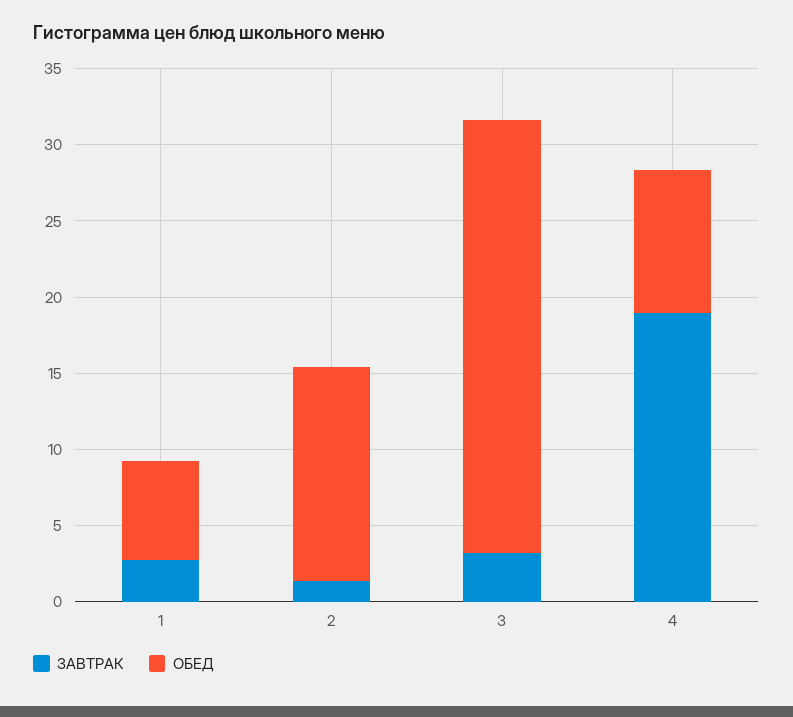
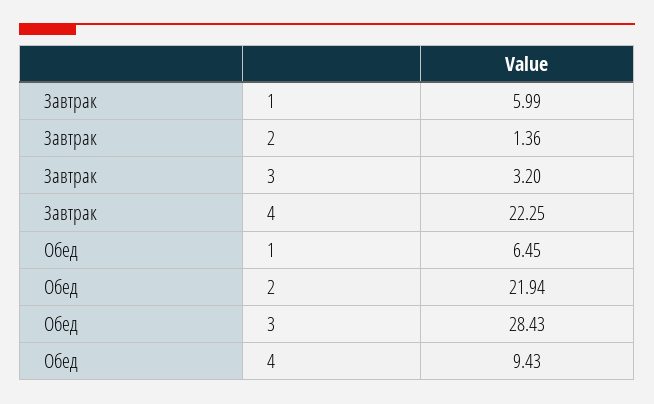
ЗАВТРАК, 1: 3 -> 5.99
ОБЕД, 2: 14 -> 21.94
ЗАВТРАК, 4: 19 -> 22.25

